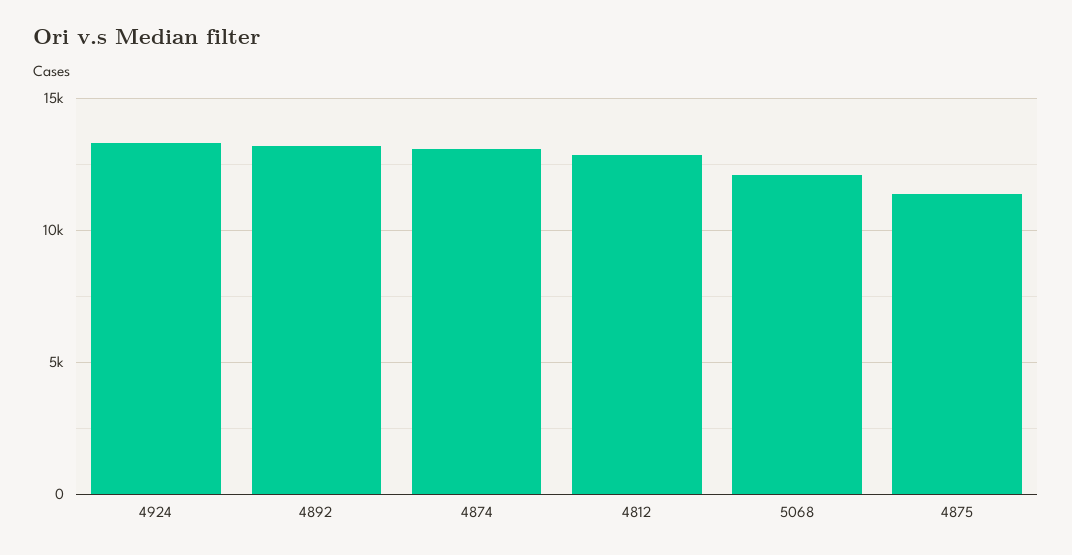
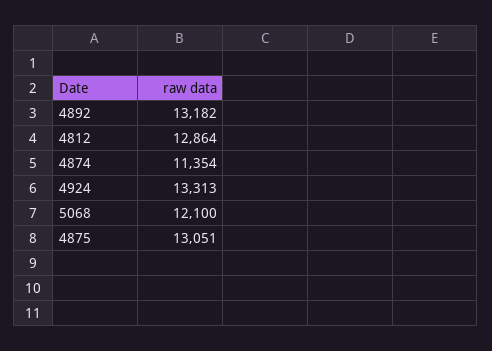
4874: 13000 -> 11354
4875: 11500 -> 13051

